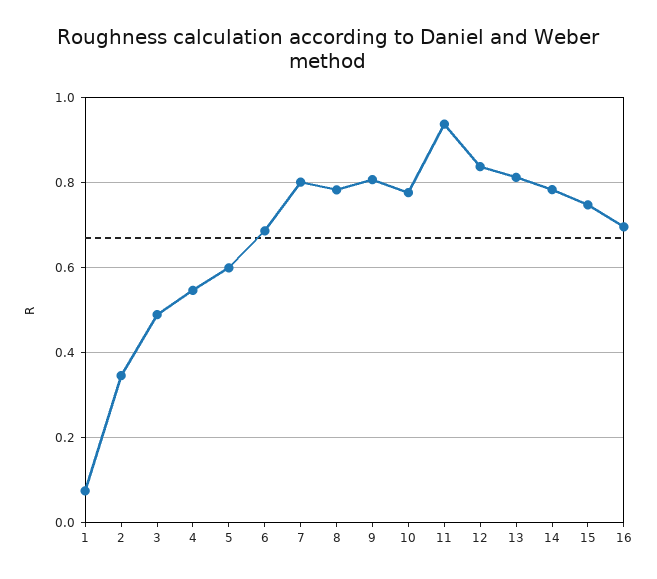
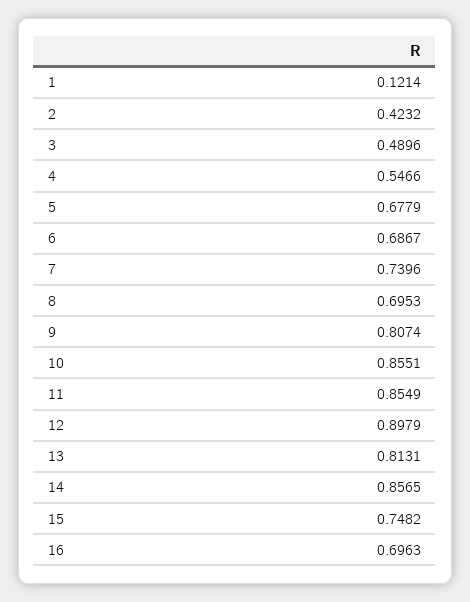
1: 0.08 -> 0.1214
2: 0.34 -> 0.4232
5: 0.6 -> 0.6779
7: 0.8 -> 0.7396
8: 0.78 -> 0.6953
10: 0.78 -> 0.8551
11: 0.94 -> 0.8549
12: 0.84 -> 0.8979
14: 0.78 -> 0.8565

